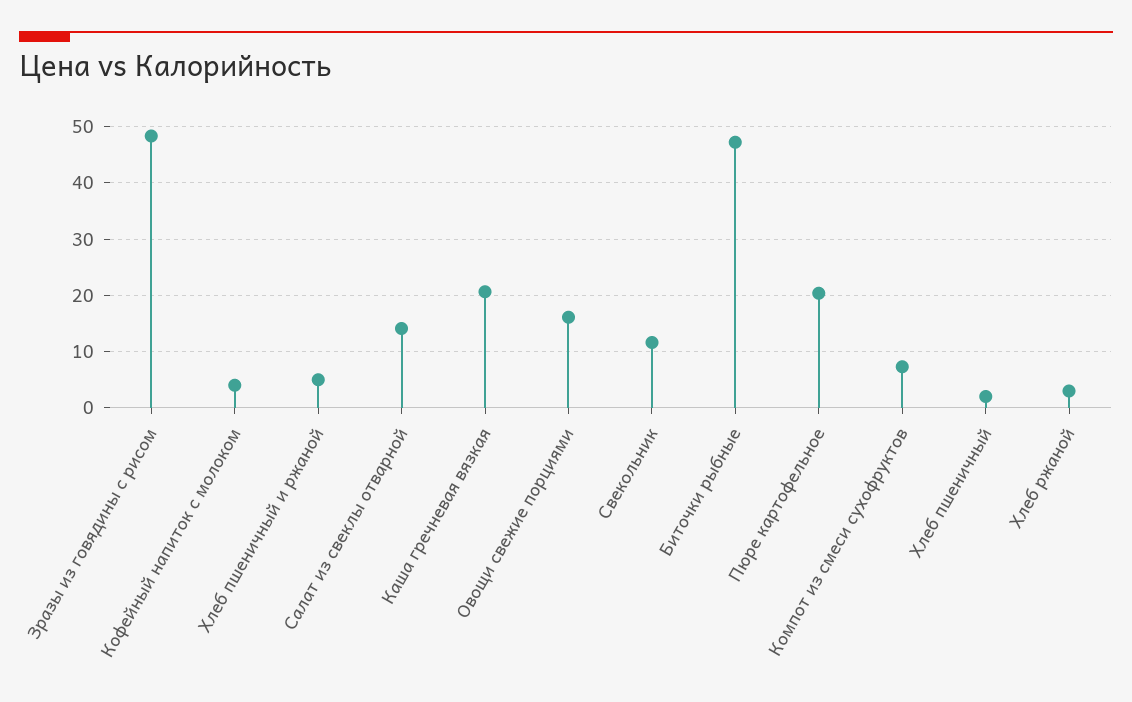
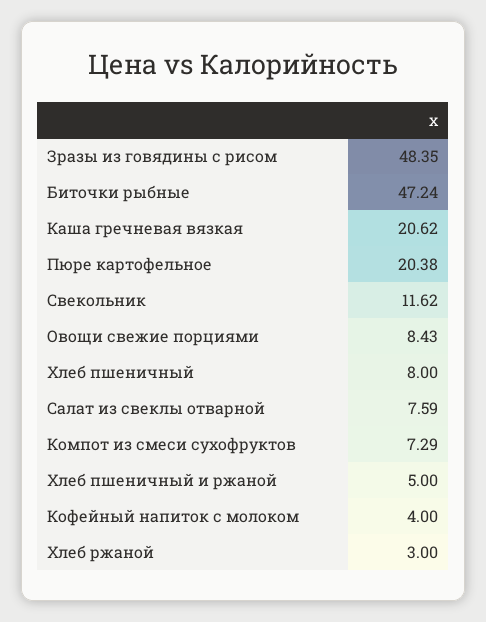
Салат из свеклы отварной: 14 -> 7.59
Овощи свежие порциями: 16 -> 8.43
Хлеб пшеничный: 2 -> 8

